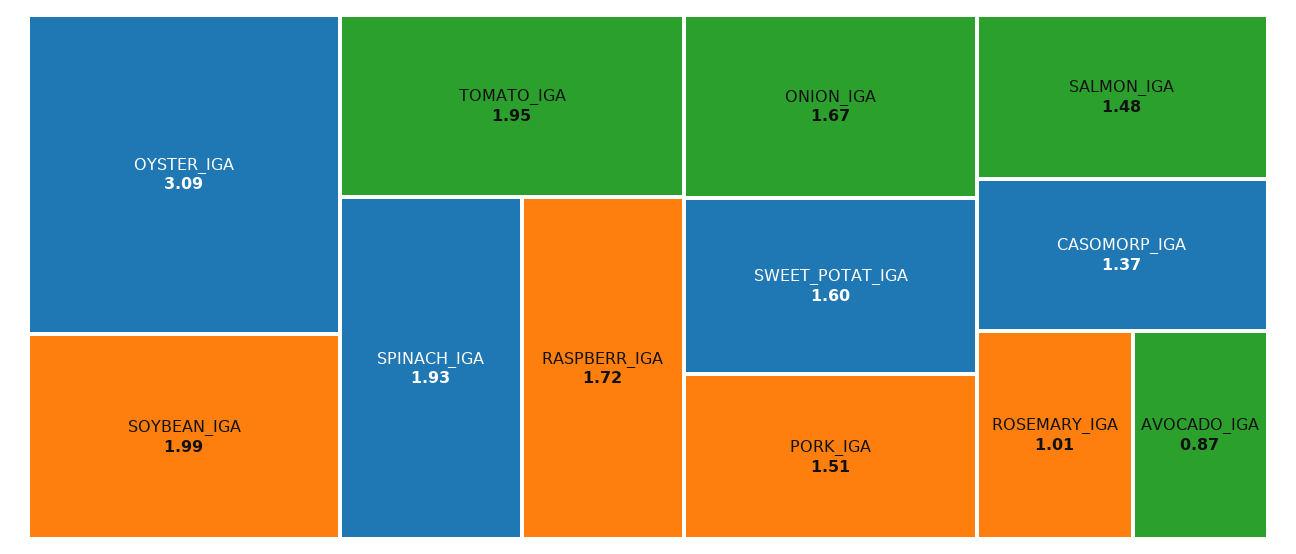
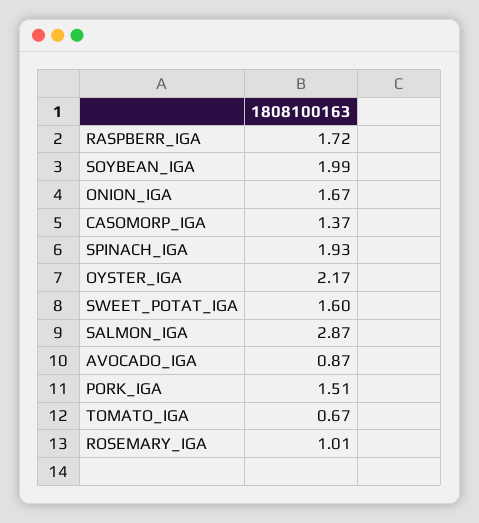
OYSTER_IGA: 3.09 -> 2.17
TOMATO_IGA: 1.95 -> 0.67
SALMON_IGA: 1.48 -> 2.87

